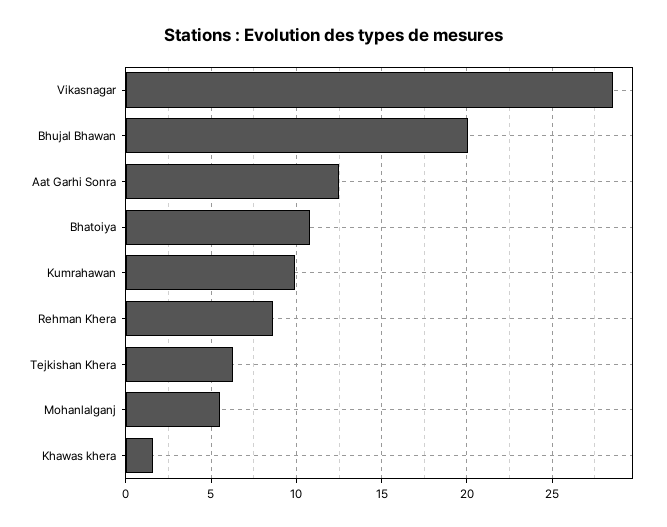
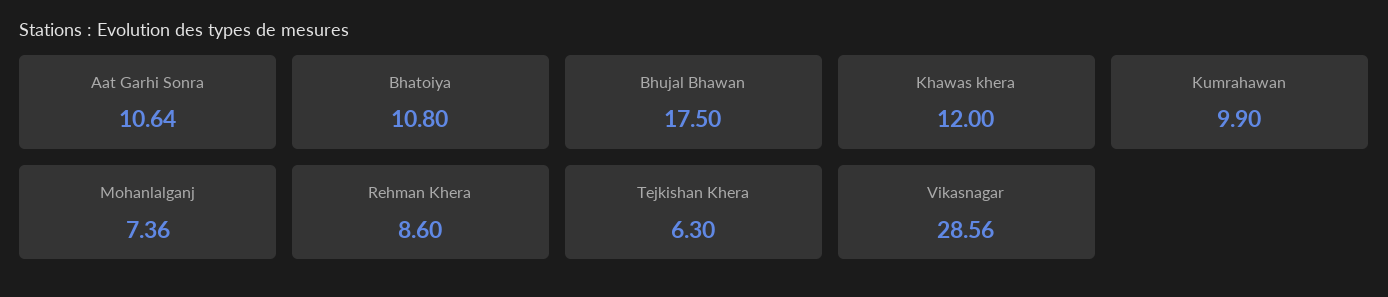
Bhujal Bhawan: 20 -> 17.5
Aat Garhi Sonra: 12.5 -> 10.64
Mohanlalganj: 5.5 -> 7.36
Khawas khera: 1.5 -> 12

